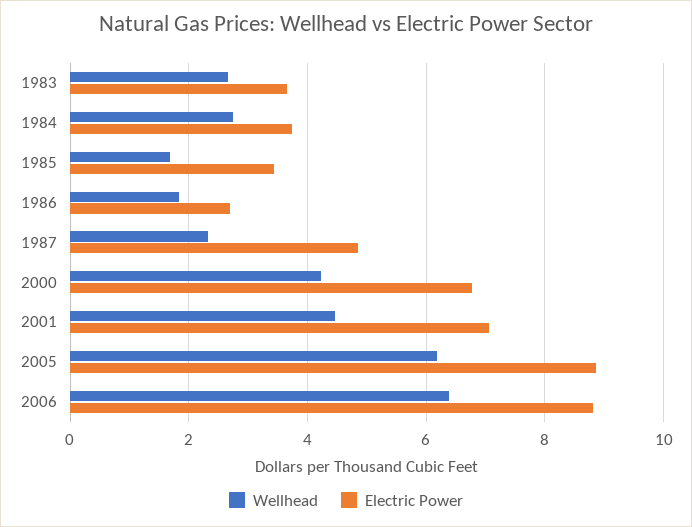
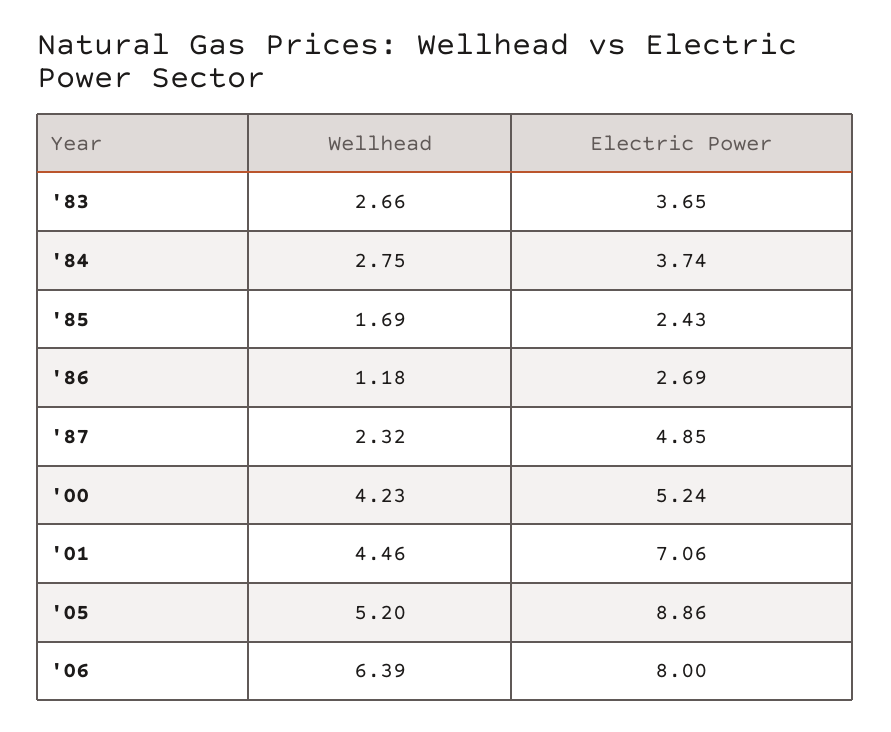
Electric Power, 1985: 3.4 -> 2.43
Wellhead, 1986: 1.8 -> 1.18
Electric Power, 2000: 6.8 -> 5.24
Wellhead, 2005: 6.2 -> 5.2
Electric Power, 2006: 8.8 -> 8

